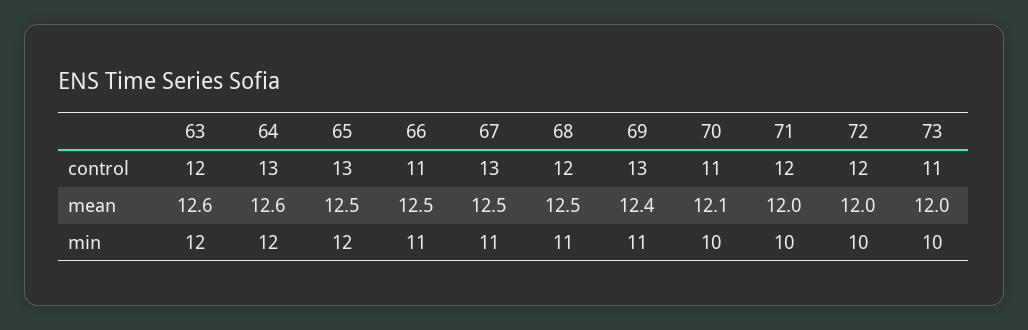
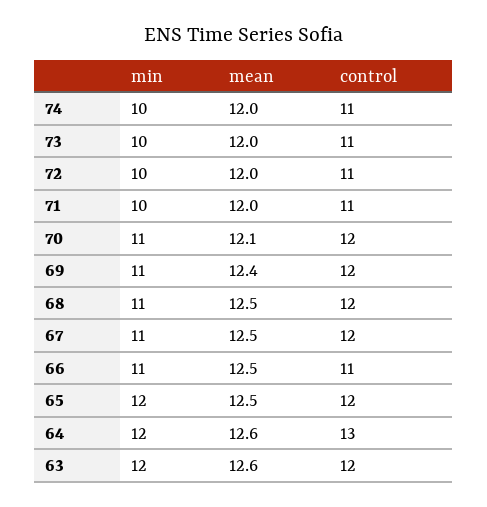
65, control: 13 -> 12
67, control: 13 -> 12
69, control: 13 -> 12
70, control: 11 -> 12
71, control: 12 -> 11
72, control: 12 -> 11
70, min: 10 -> 11
74, min: none -> 10
74, mean: none -> 12
74, control: none -> 11

